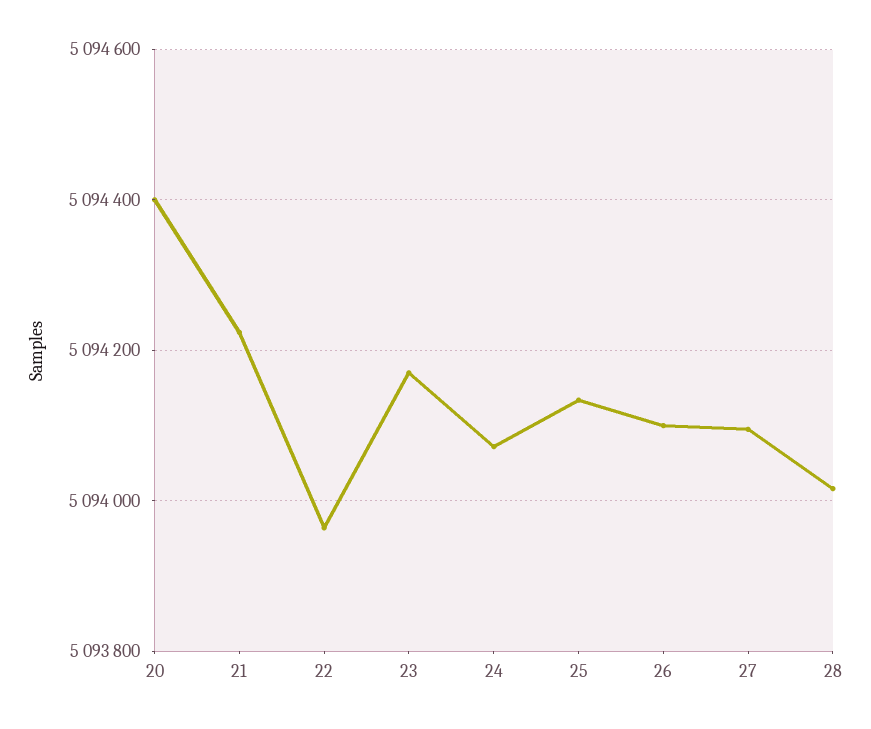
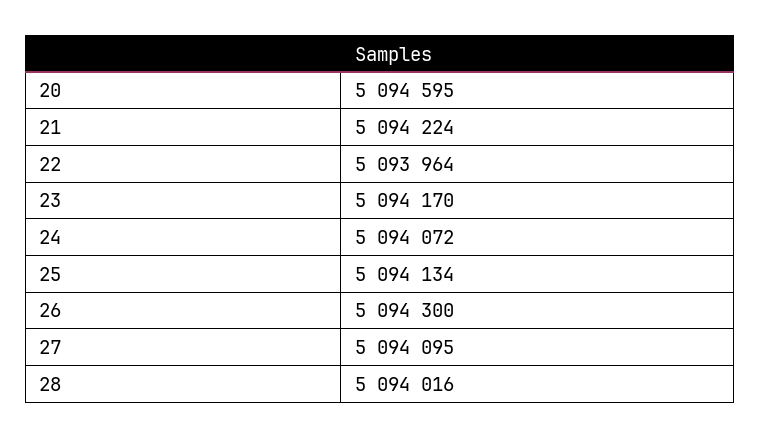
20: 5094400 -> 5094595
26: 5094100 -> 5094300

